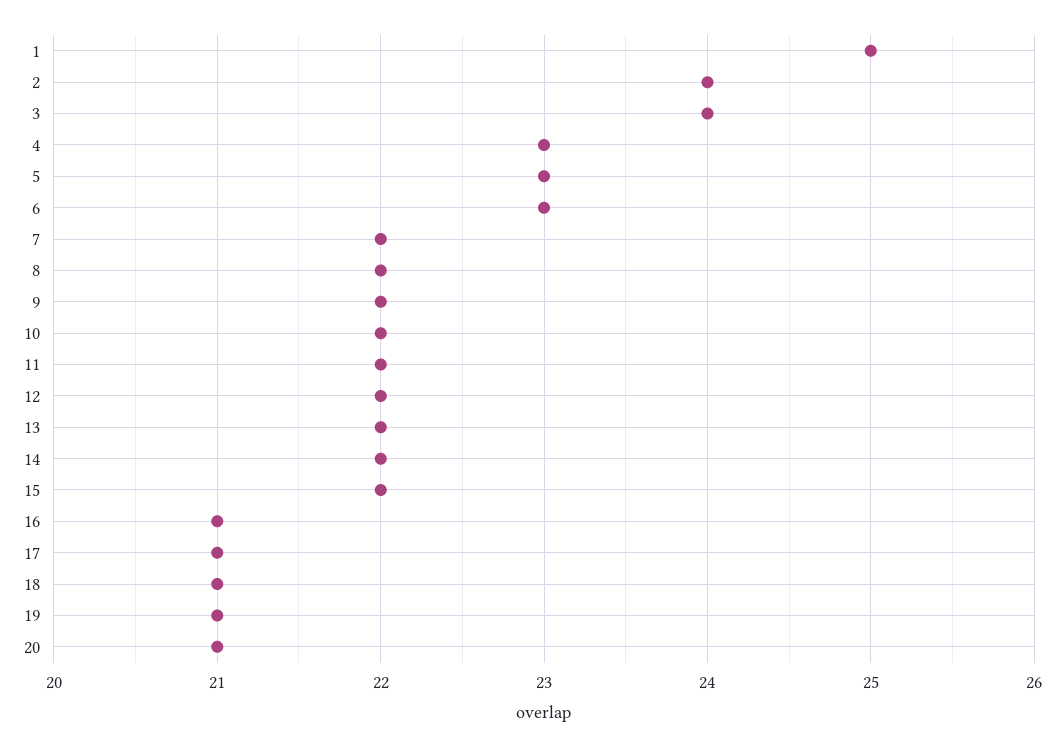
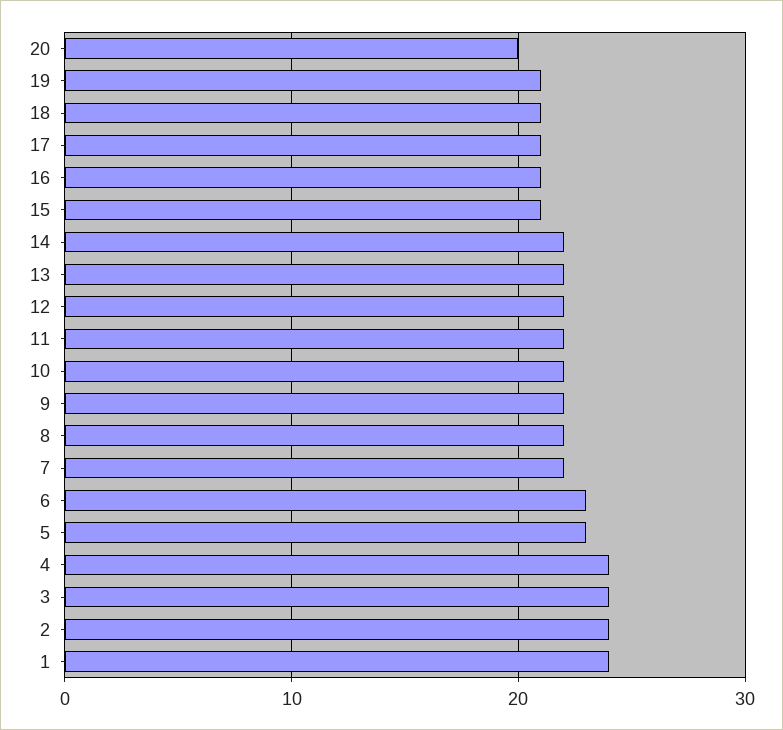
1: 25 -> 24
4: 23 -> 24
15: 22 -> 21
20: 21 -> 20

